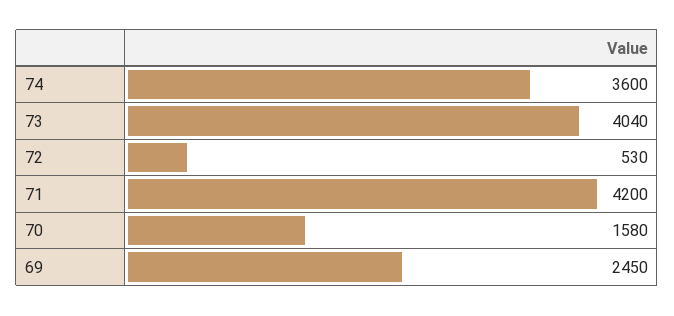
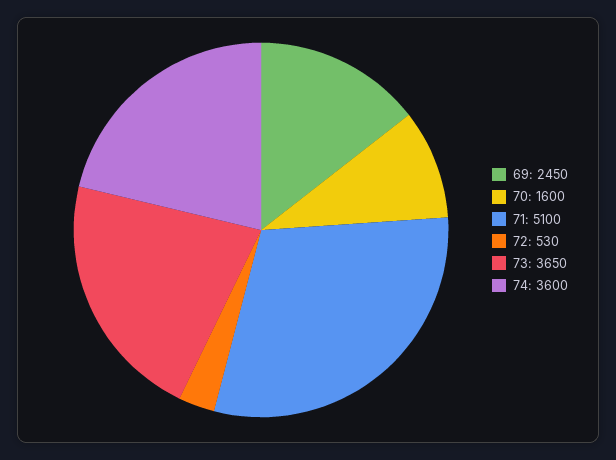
73: 4040 -> 3650
71: 4200 -> 5100
70: 1580 -> 1600

